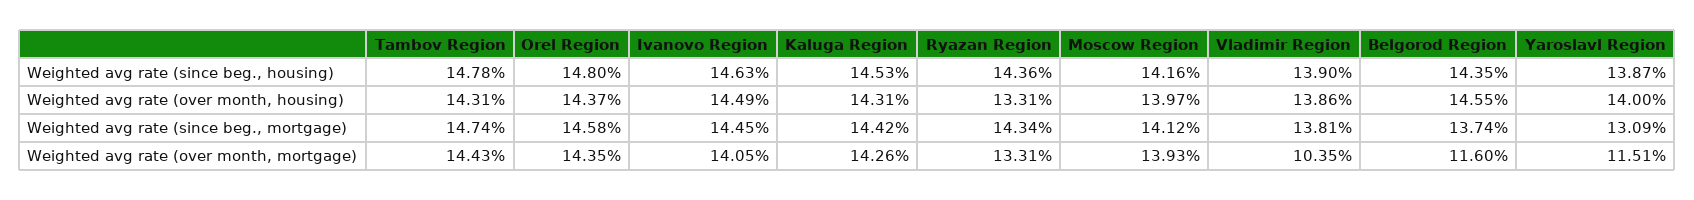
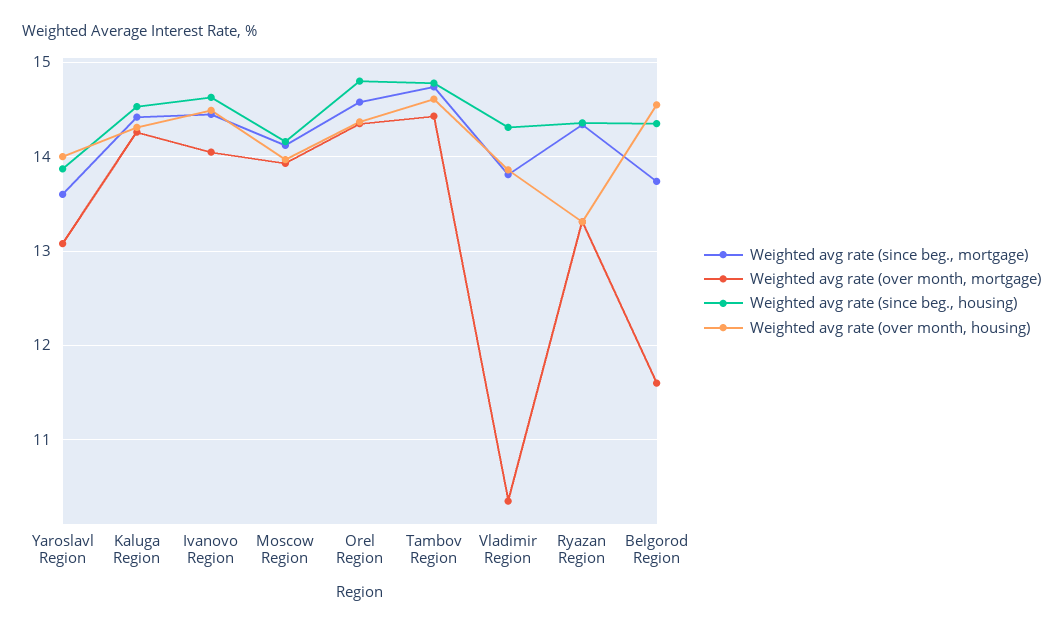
Weighted avg rate (since beg., housing), Vladimir Region: 13.9 -> 14.3
Weighted avg rate (over month, housing), Tambov Region: 14.31 -> 14.6
Weighted avg rate (since beg., mortgage), Yaroslavl Region: 13.09 -> 13.6
Weighted avg rate (over month, mortgage), Yaroslavl Region: 11.51 -> 13.1

